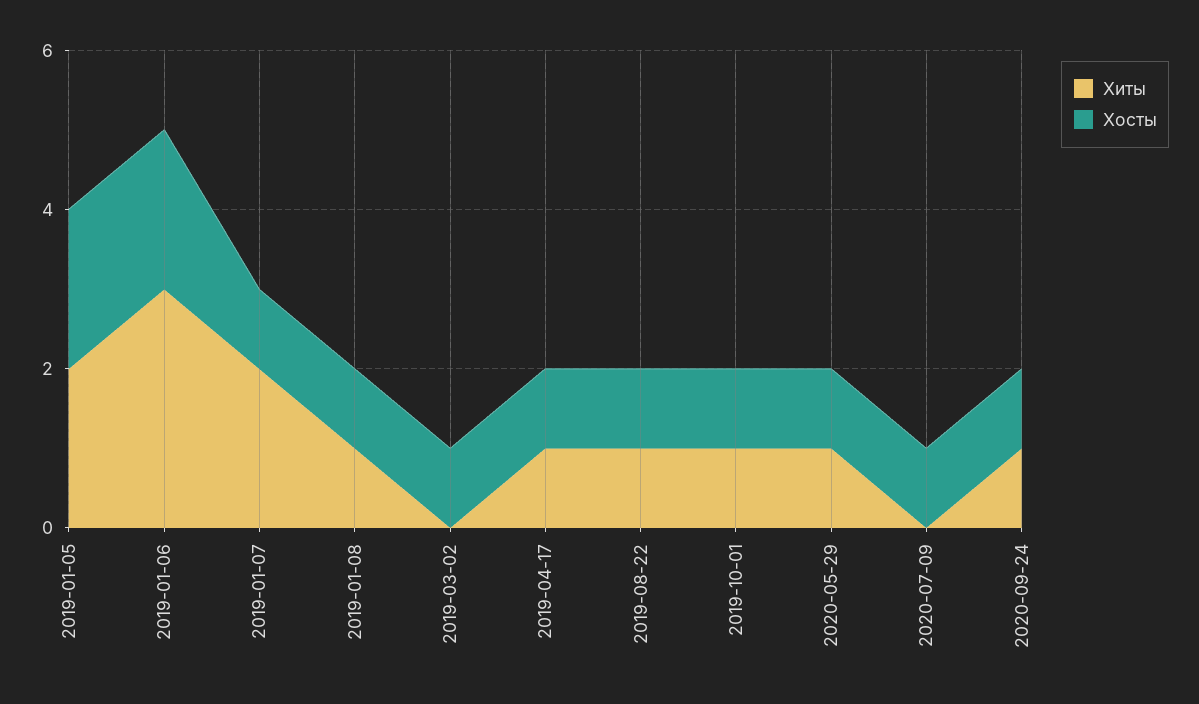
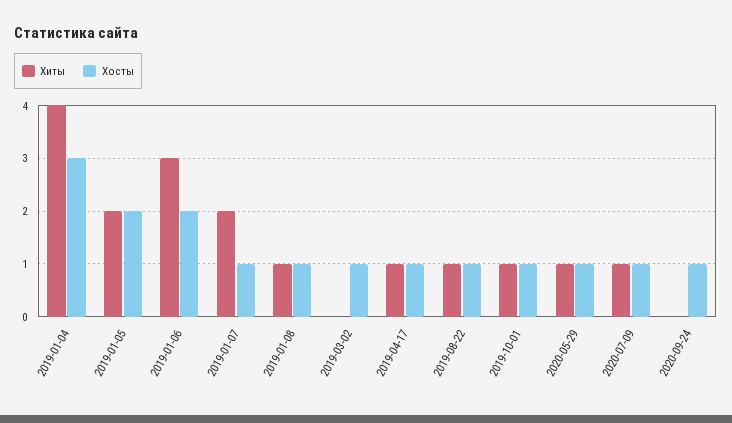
Хиты, 2020-07-09: 0 -> 1
Хиты, 2020-09-24: 1 -> 0
Хиты, 2019-01-04: none -> 4
Хосты, 2019-01-04: none -> 3

